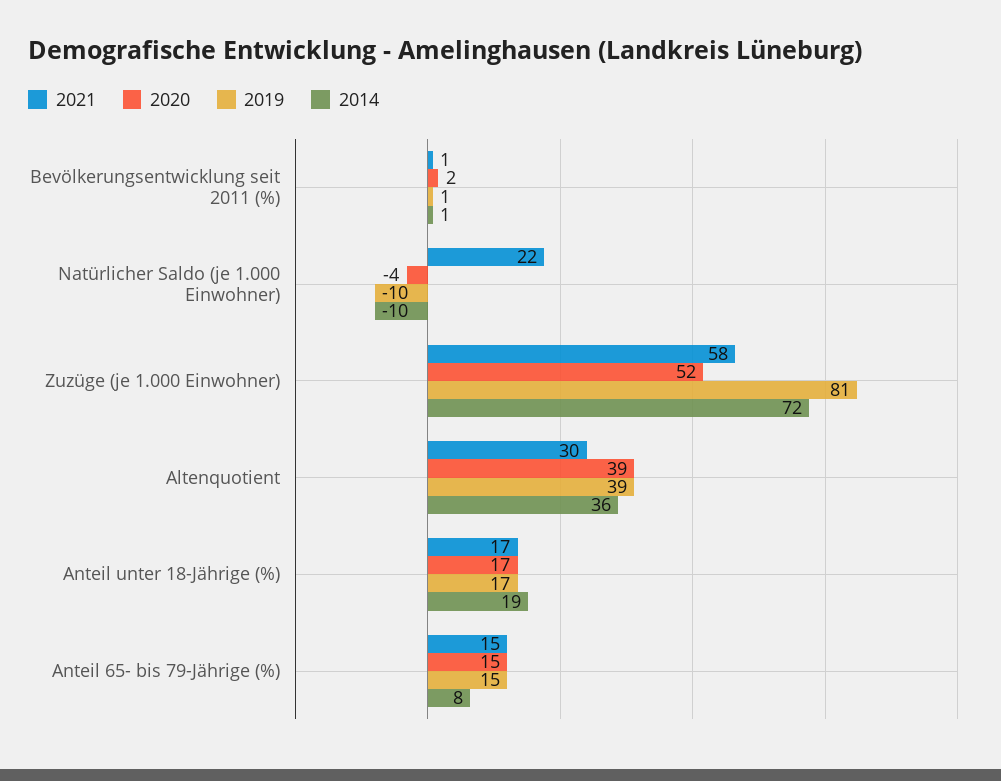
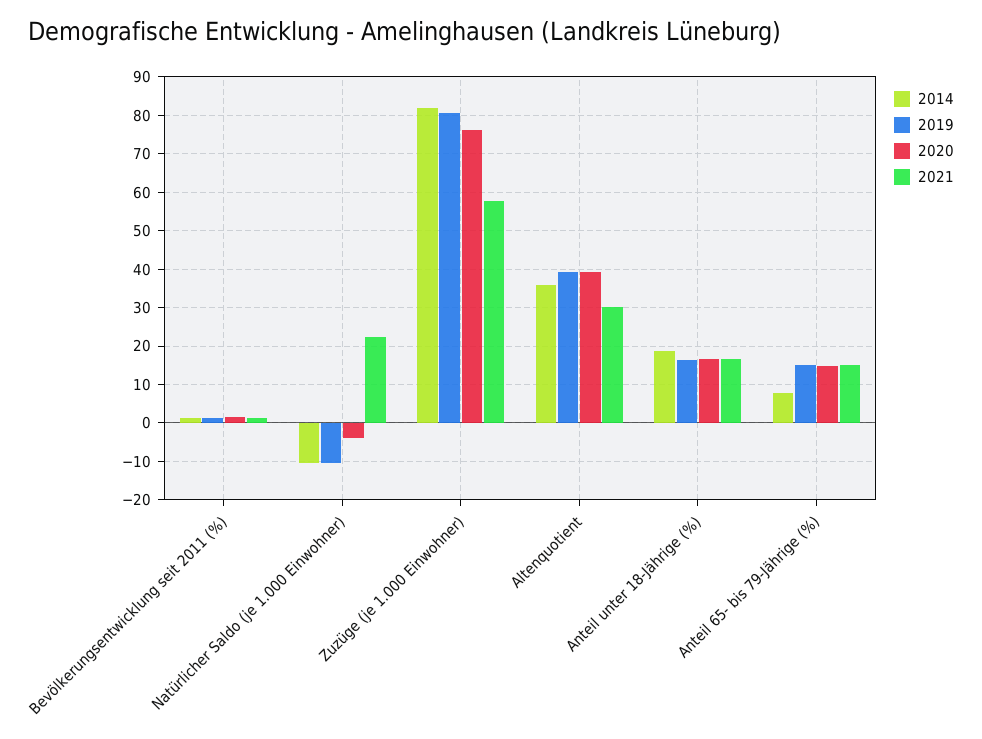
2020, Zuzüge (je 1.000 Einwohner): 52 -> 76
2014, Zuzüge (je 1.000 Einwohner): 72 -> 82

